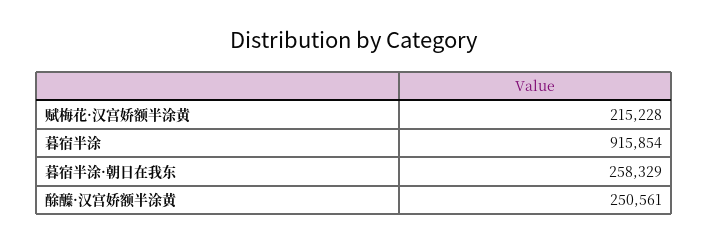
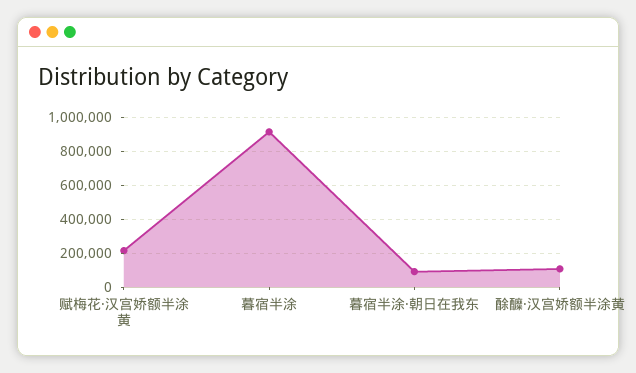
暮宿半涂·朝日在我东: 258329 -> 100000
酴醾·汉宫娇额半涂黄: 250561 -> 100000

